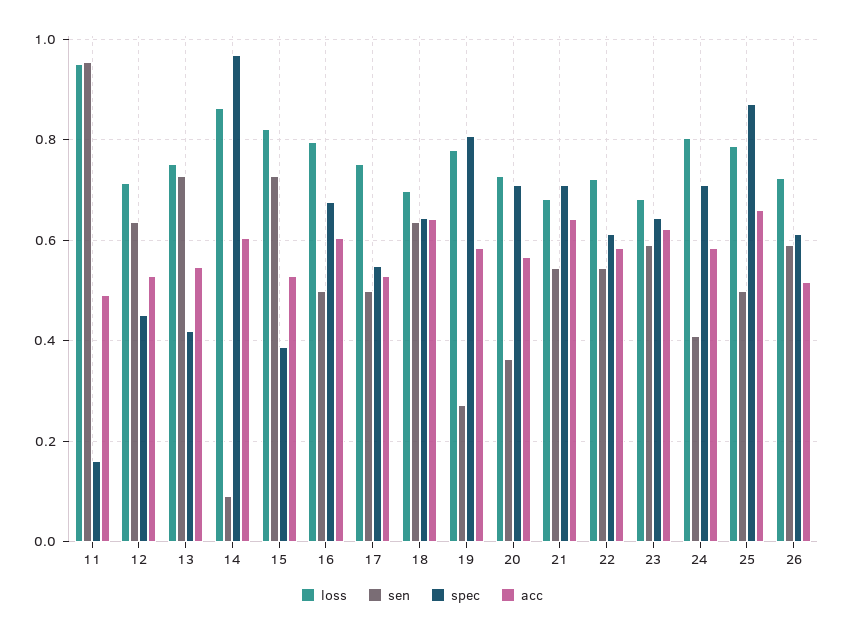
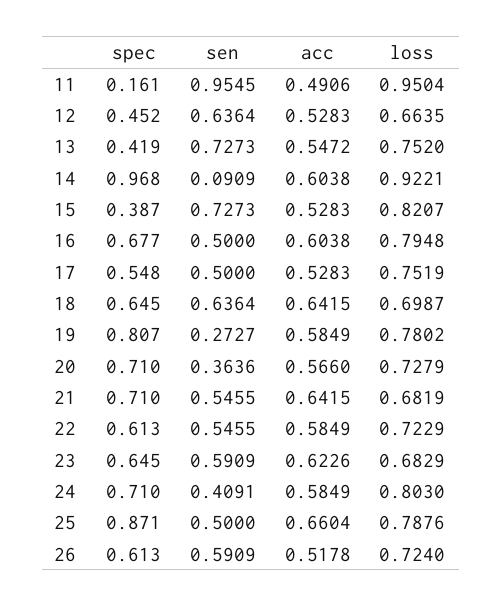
loss, 12: 0.72 -> 0.6635
loss, 14: 0.86 -> 0.9221

